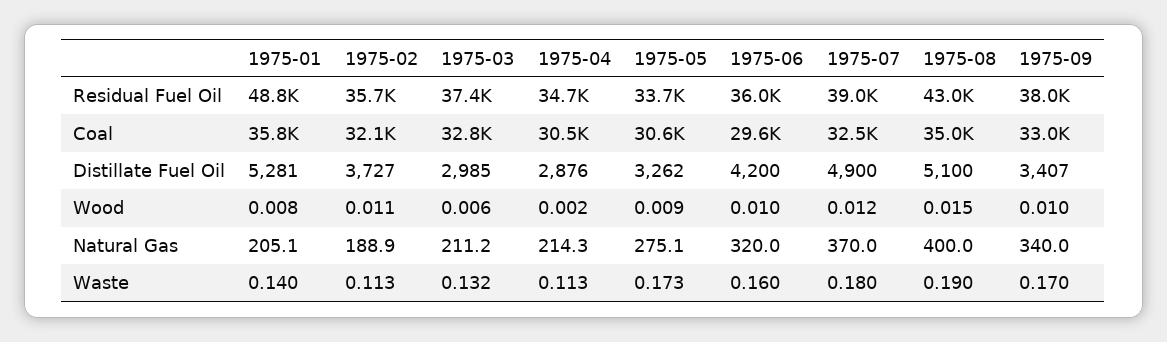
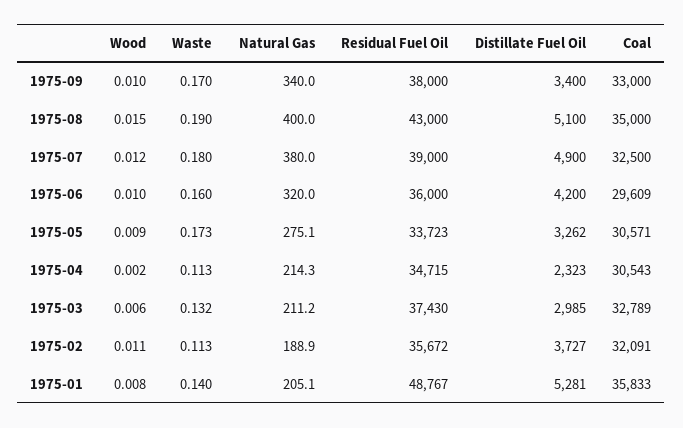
1975-04, Distillate Fuel Oil: 2876 -> 2323
1975-09, Distillate Fuel Oil: 3407 -> 3400
1975-07, Natural Gas: 370 -> 380

